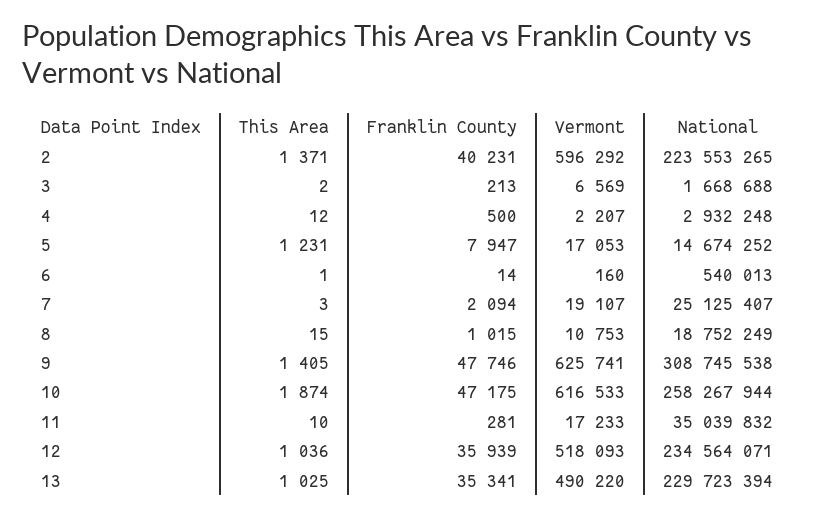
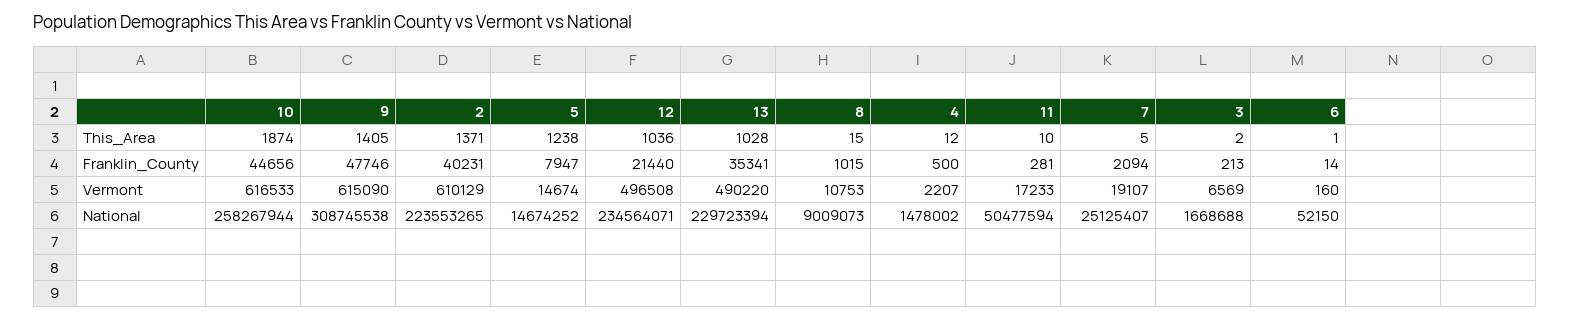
Vermont, 2: 596292 -> 610129
National, 4: 2932248 -> 1478002
This Area, 5: 1231 -> 1238
Vermont, 5: 17053 -> 14674
National, 6: 540013 -> 52150
This Area, 7: 3 -> 5
National, 8: 18752249 -> 9009073
Vermont, 9: 625741 -> 615090
Franklin County, 10: 47175 -> 44656
National, 11: 35039832 -> 50477594
Franklin County, 12: 35939 -> 21440
Vermont, 12: 518093 -> 496508
This Area, 13: 1025 -> 1028

